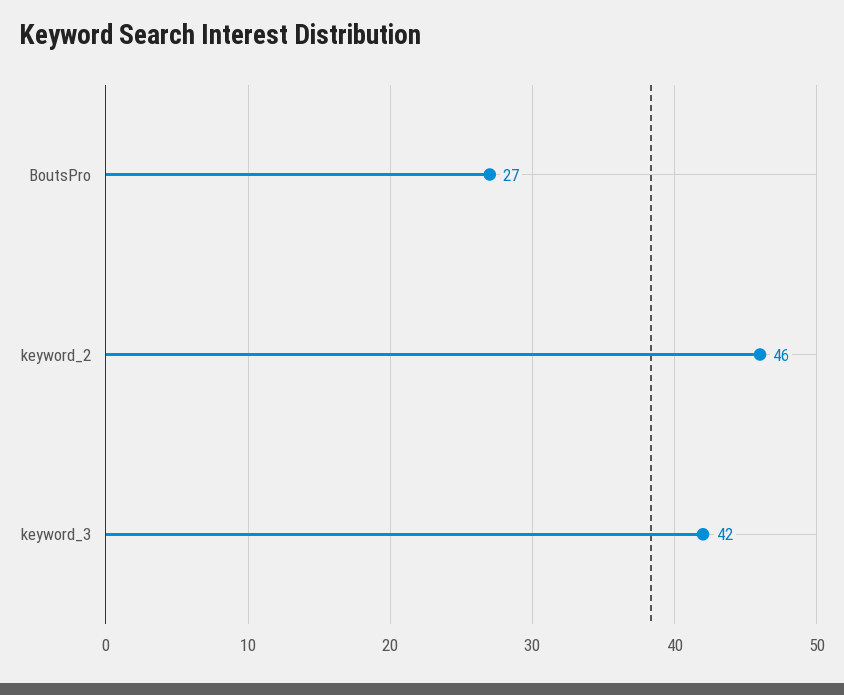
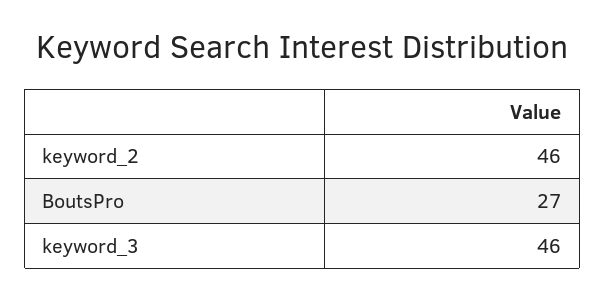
keyword_3: 42 -> 46

